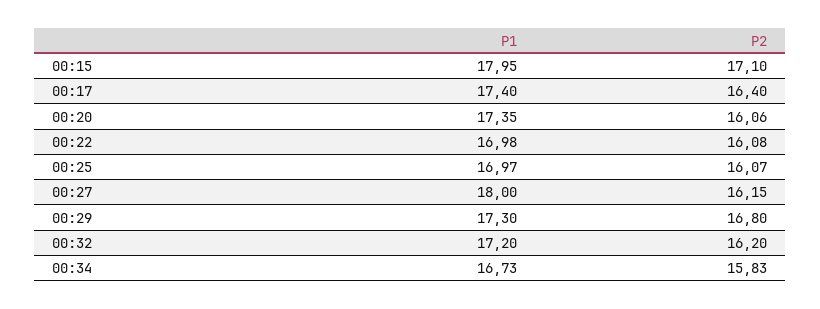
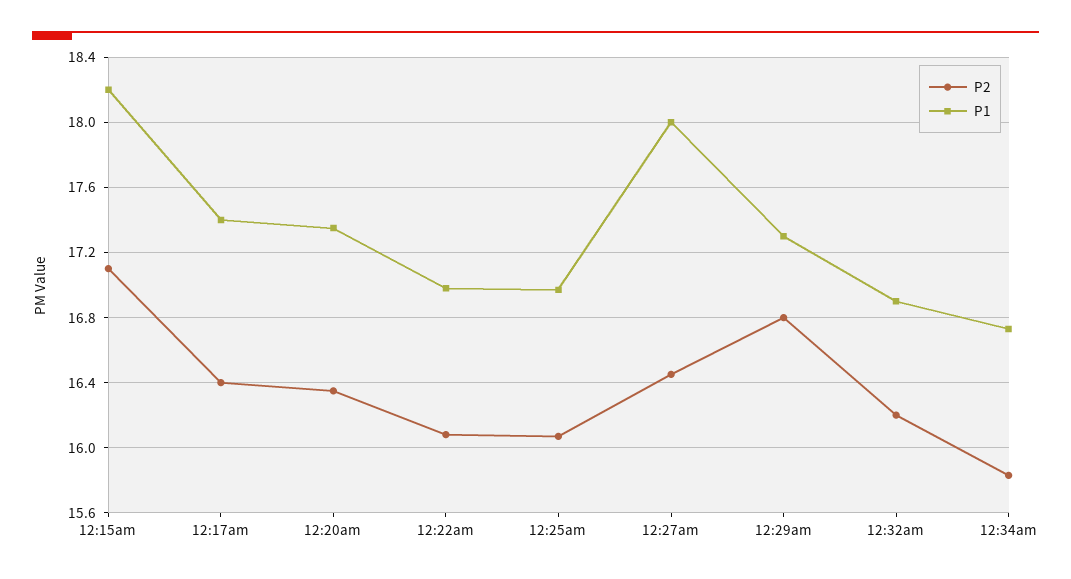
P1, 00:15: 17.95 -> 18.2
P2, 00:20: 16.06 -> 16.35
P2, 00:27: 16.15 -> 16.45
P1, 00:32: 17.2 -> 16.9

